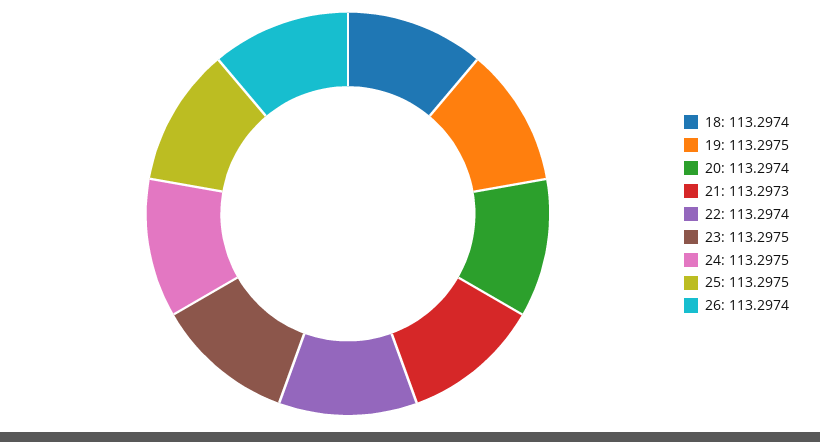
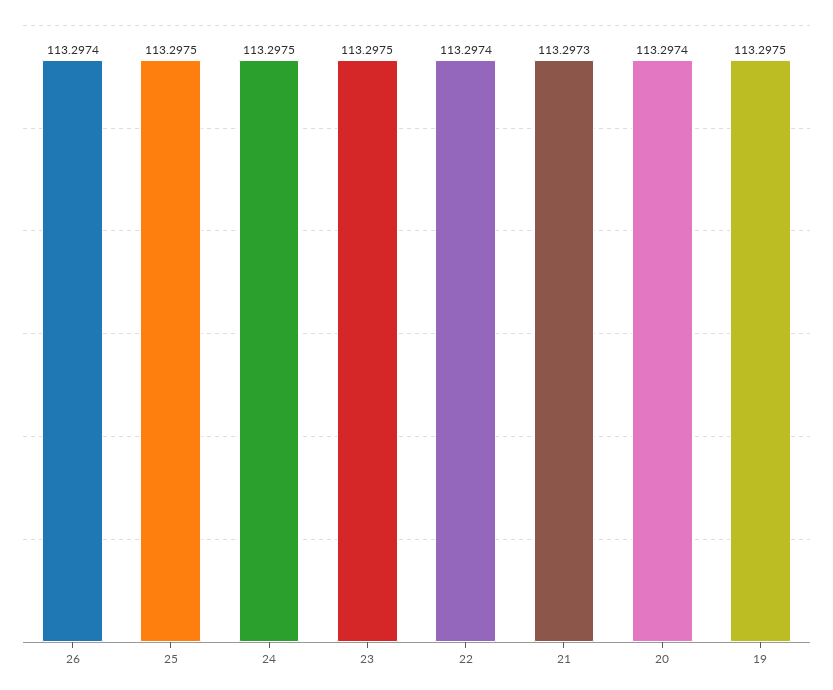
18: 113.2974 -> none

